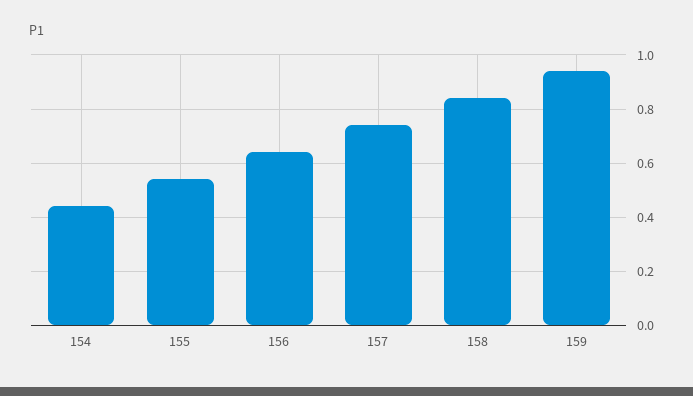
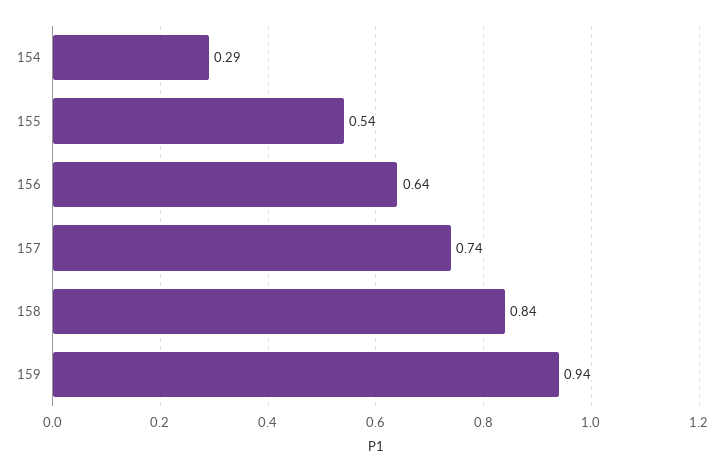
154: 0.45 -> 0.29

